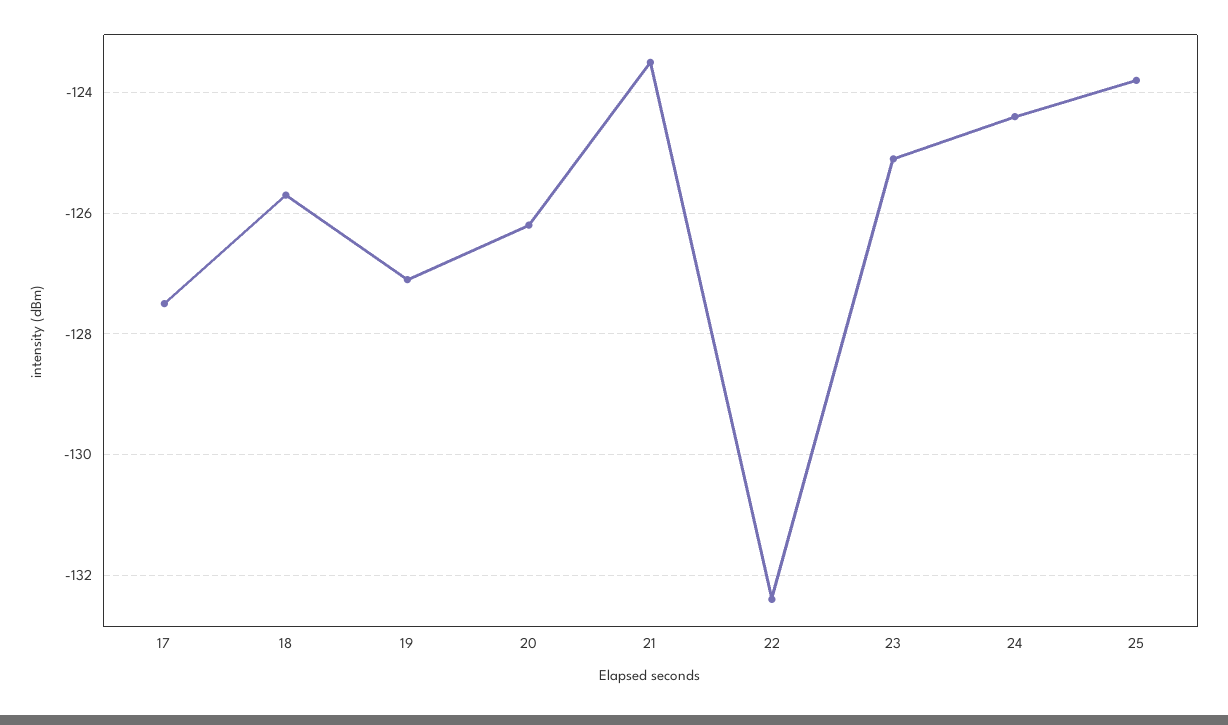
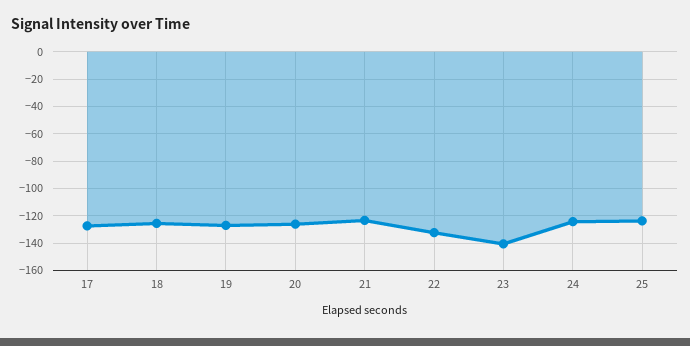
23: -125 -> -140

